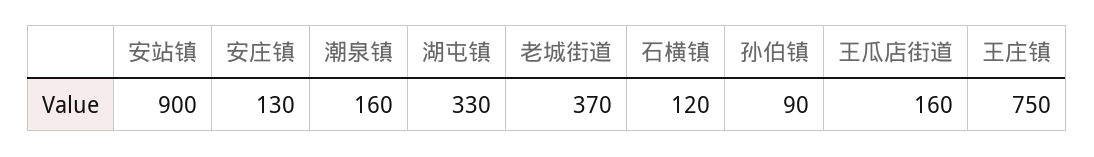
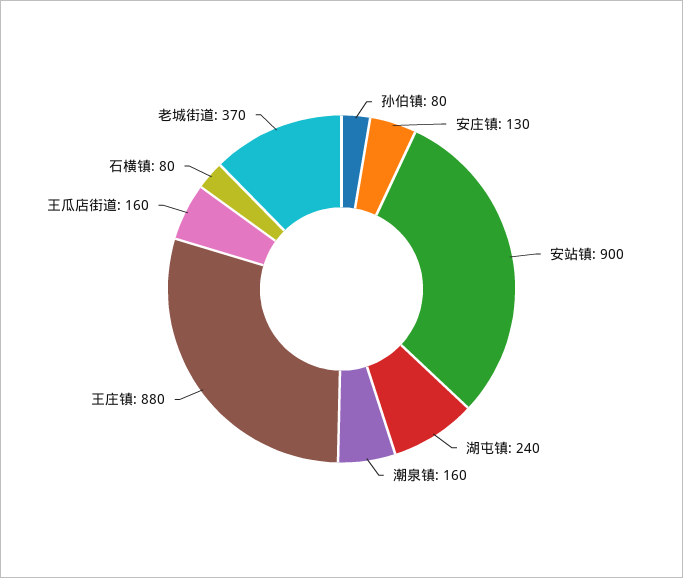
湖屯镇: 330 -> 240
石横镇: 120 -> 80
孙伯镇: 90 -> 80
王庄镇: 750 -> 880

